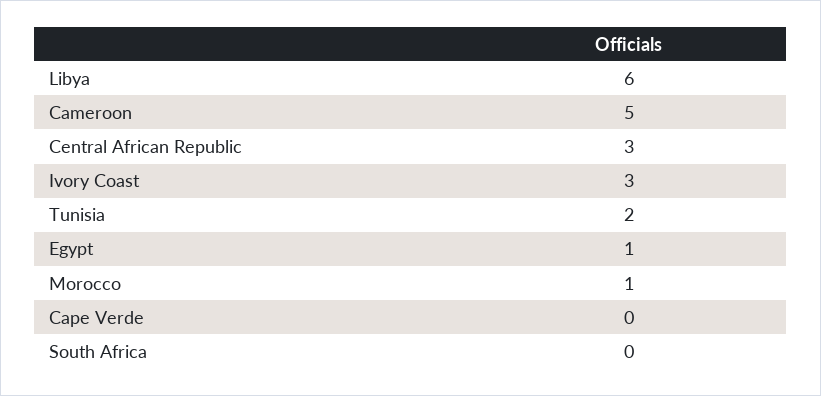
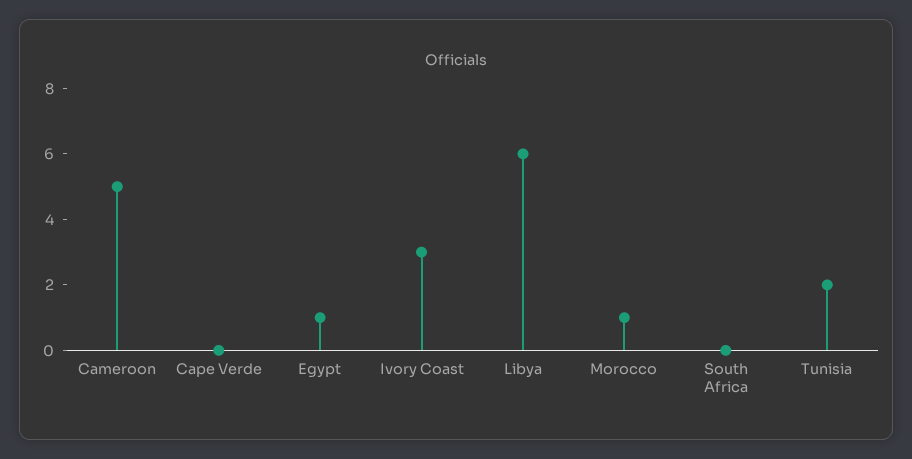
Central African Republic: 3 -> none

